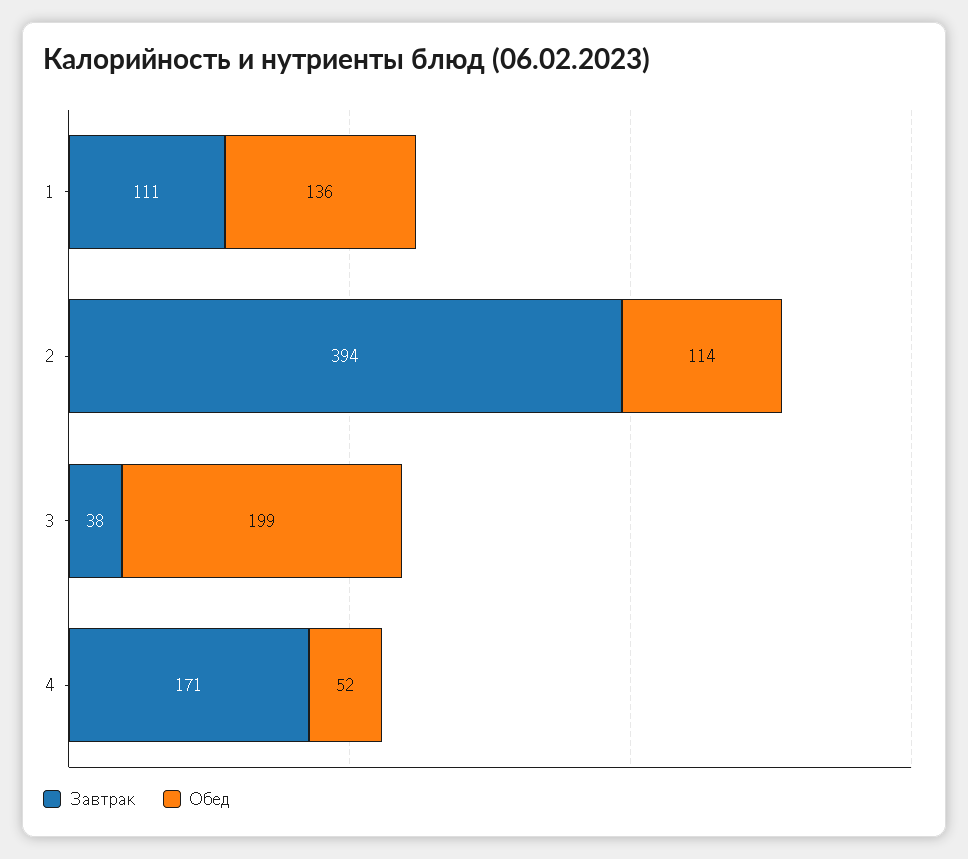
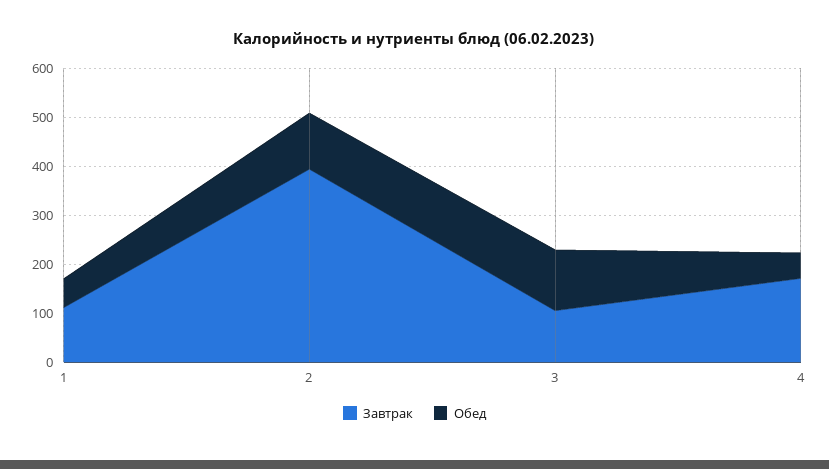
Обед, 1: 136 -> 60
Завтрак, 3: 38 -> 100
Обед, 3: 199 -> 120

